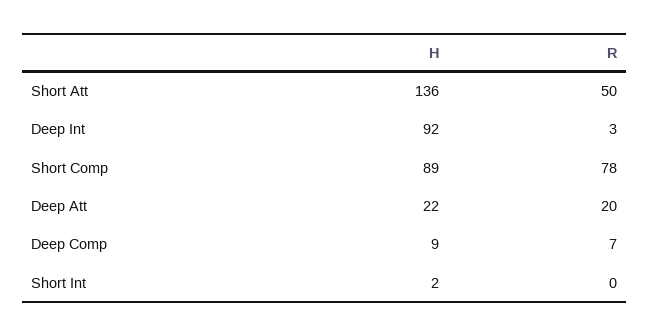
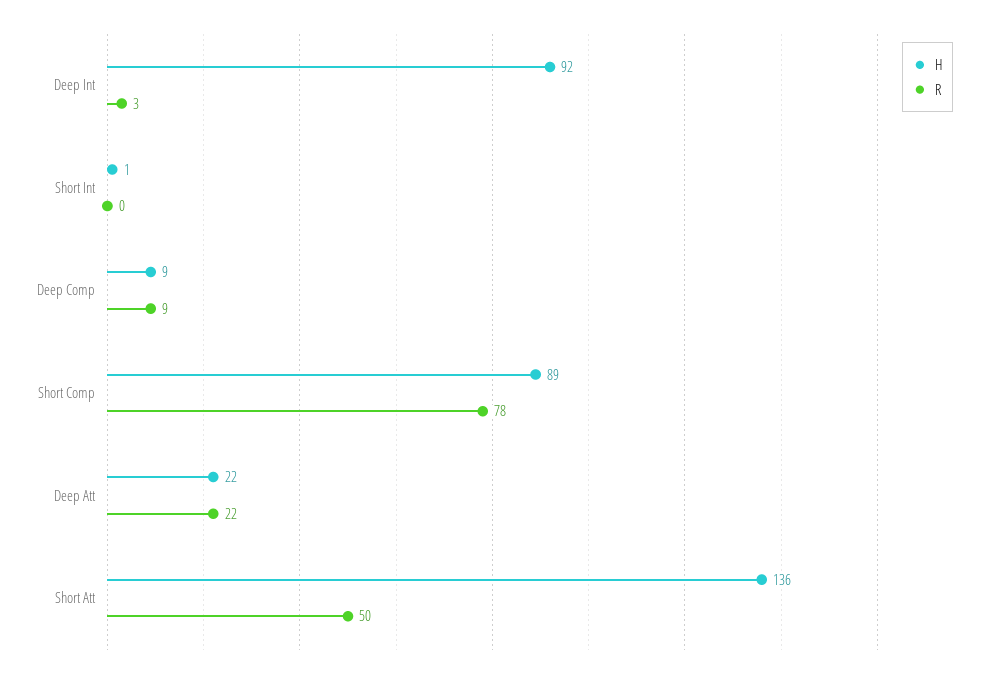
R, Deep Att: 20 -> 22
R, Deep Comp: 7 -> 9
H, Short Int: 2 -> 1

